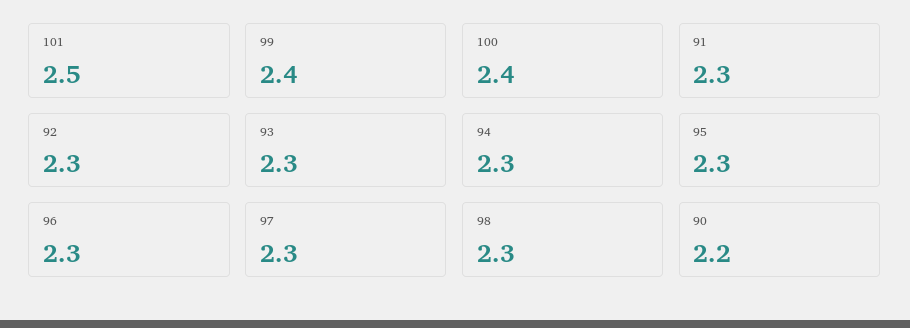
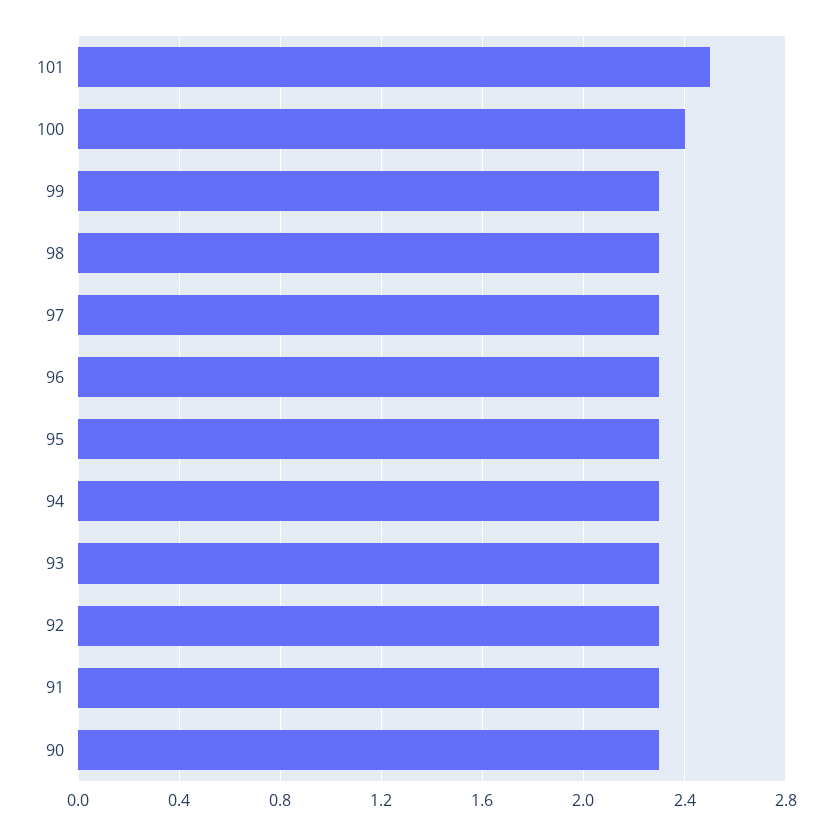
99: 2.4 -> 2.3
90: 2.2 -> 2.3

